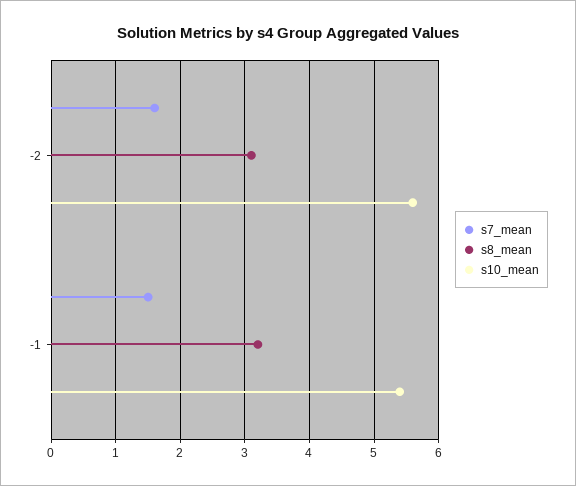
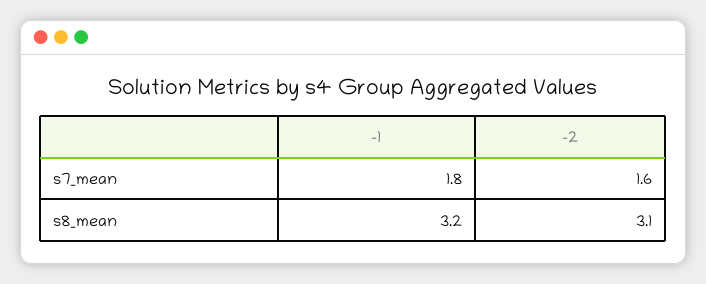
s10_mean, -2: 5.6 -> none
s7_mean, -1: 1.5 -> 1.8
s10_mean, -1: 5.4 -> none

